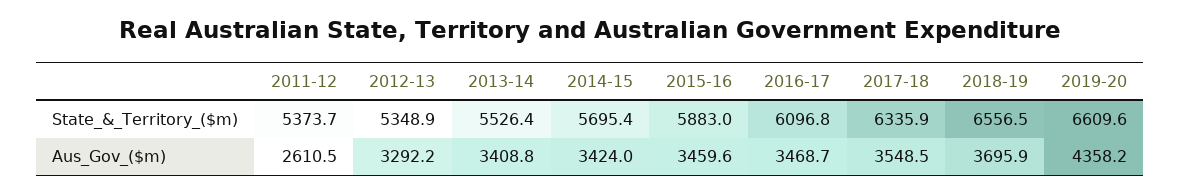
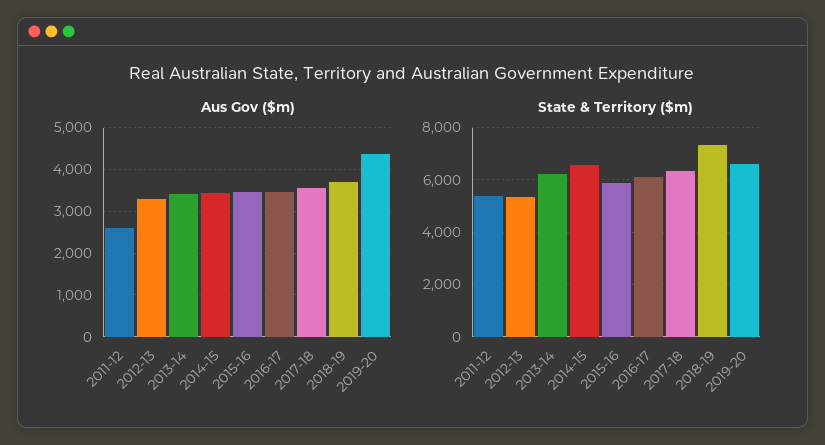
State_&_Territory_($m), 2013-14: 5526.4 -> 6250
State_&_Territory_($m), 2014-15: 5695.4 -> 6500
State_&_Territory_($m), 2018-19: 6556.5 -> 7250

